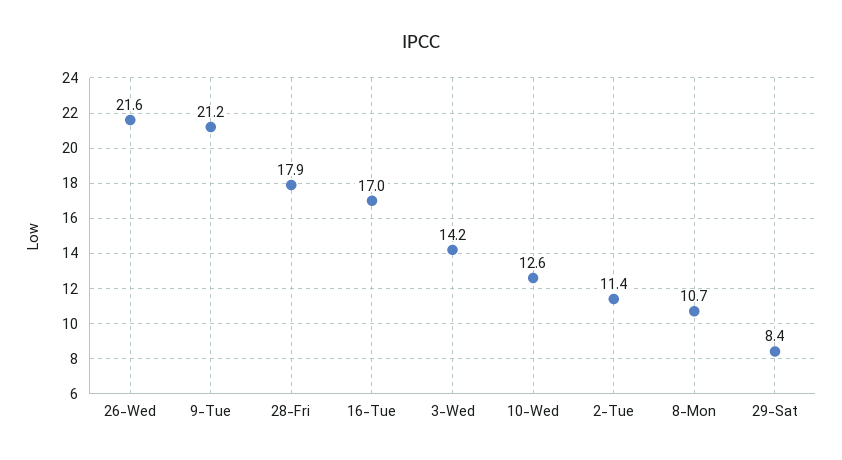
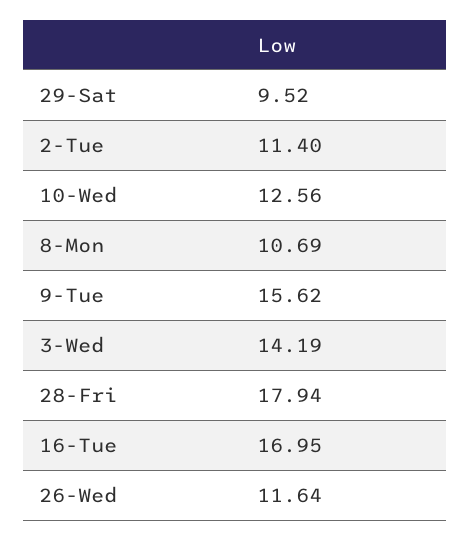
26-Wed: 21.6 -> 11.64
9-Tue: 21.2 -> 15.62
29-Sat: 8.4 -> 9.52

